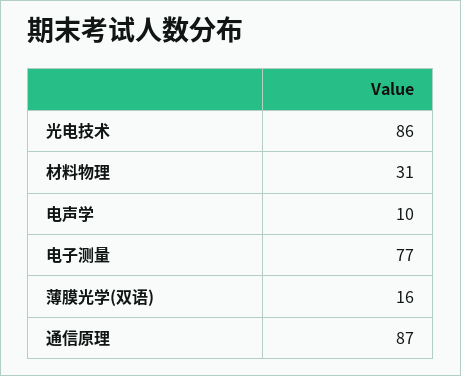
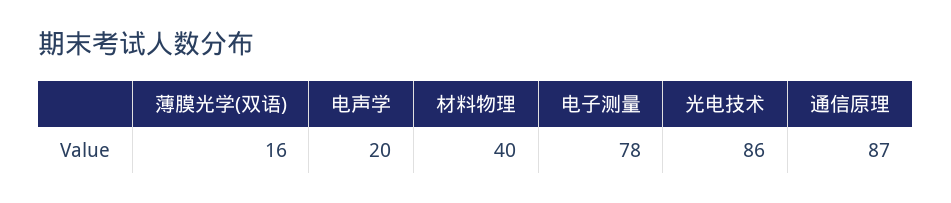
材料物理: 31 -> 40
电声学: 10 -> 20
电子测量: 77 -> 78

